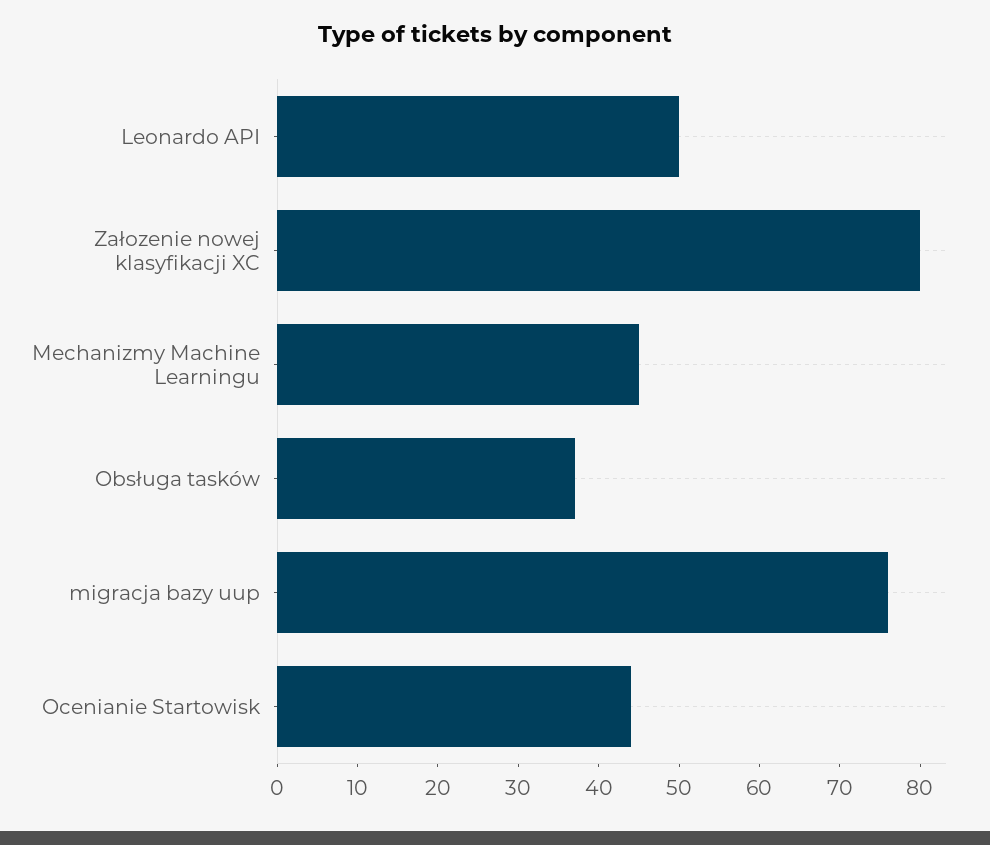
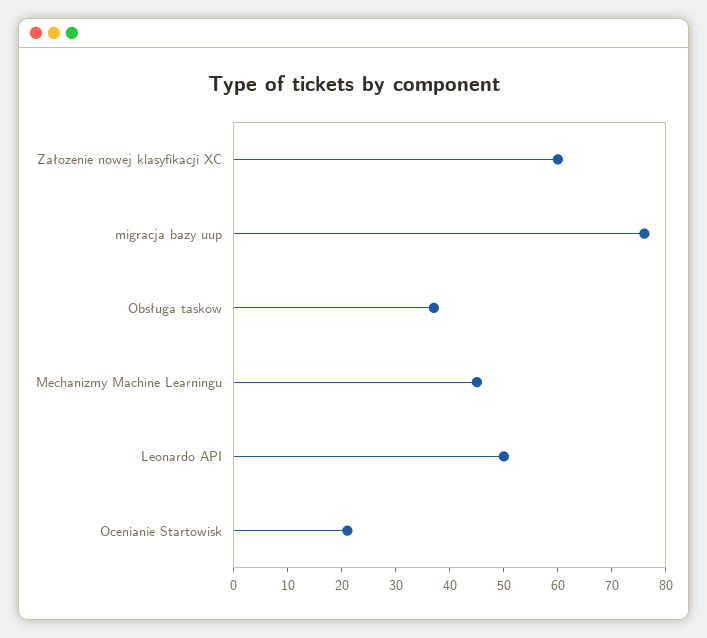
Załozenie nowej klasyfikacji XC: 80 -> 60
Ocenianie Startowisk: 44 -> 20

